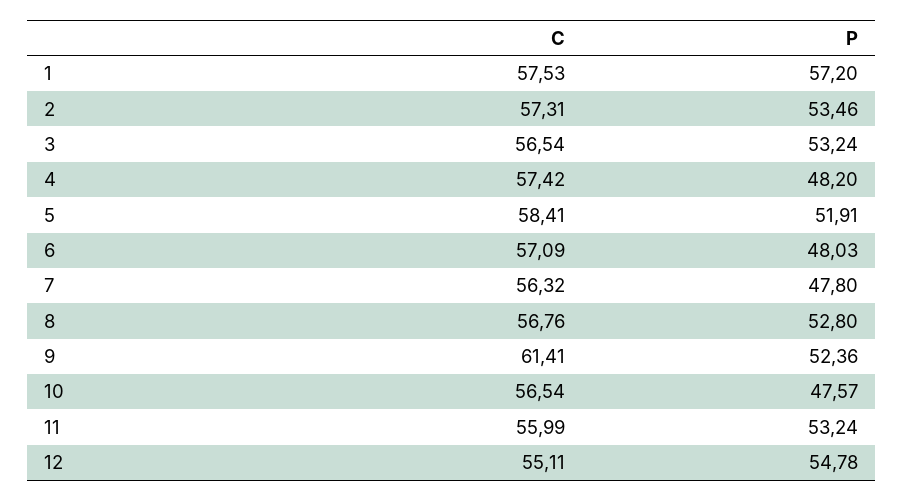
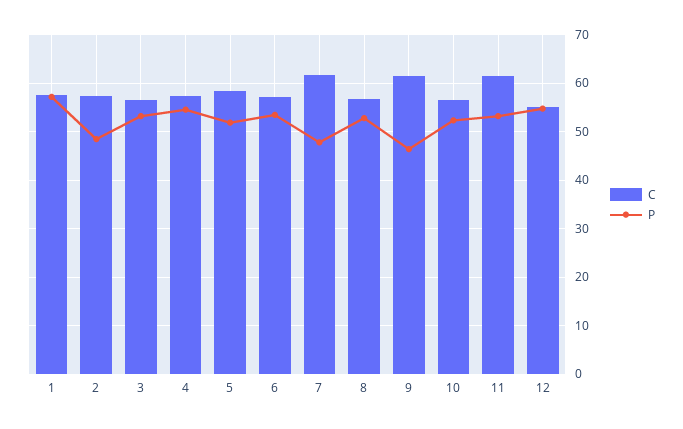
P, 2: 53.46 -> 48
P, 4: 48.2 -> 54
P, 6: 48.03 -> 54
C, 7: 56.32 -> 62
P, 9: 52.36 -> 46
P, 10: 47.57 -> 52
C, 11: 55.99 -> 62

